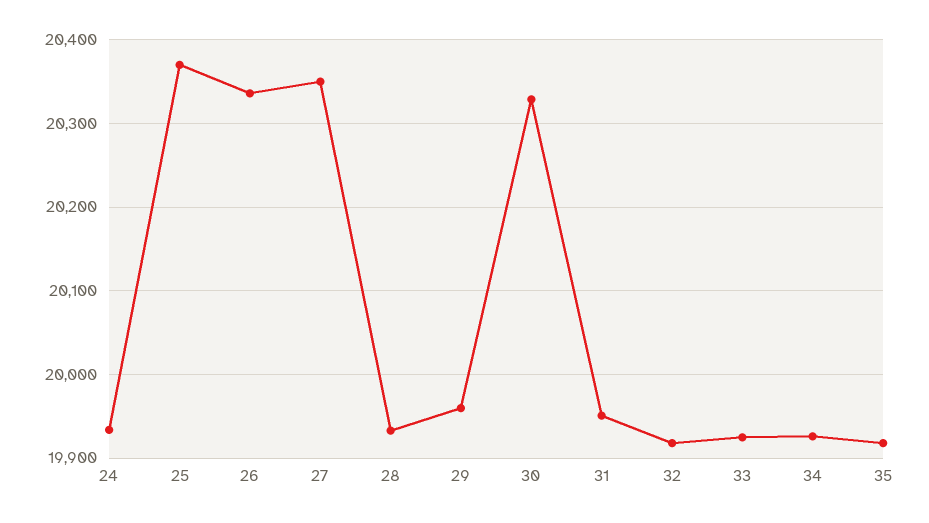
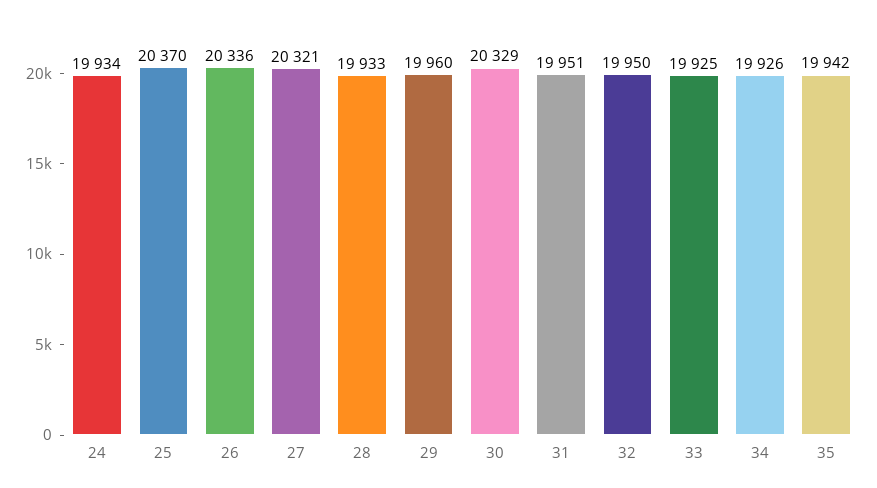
27: 20350 -> 20321
32: 19920 -> 19950
35: 19920 -> 19942

